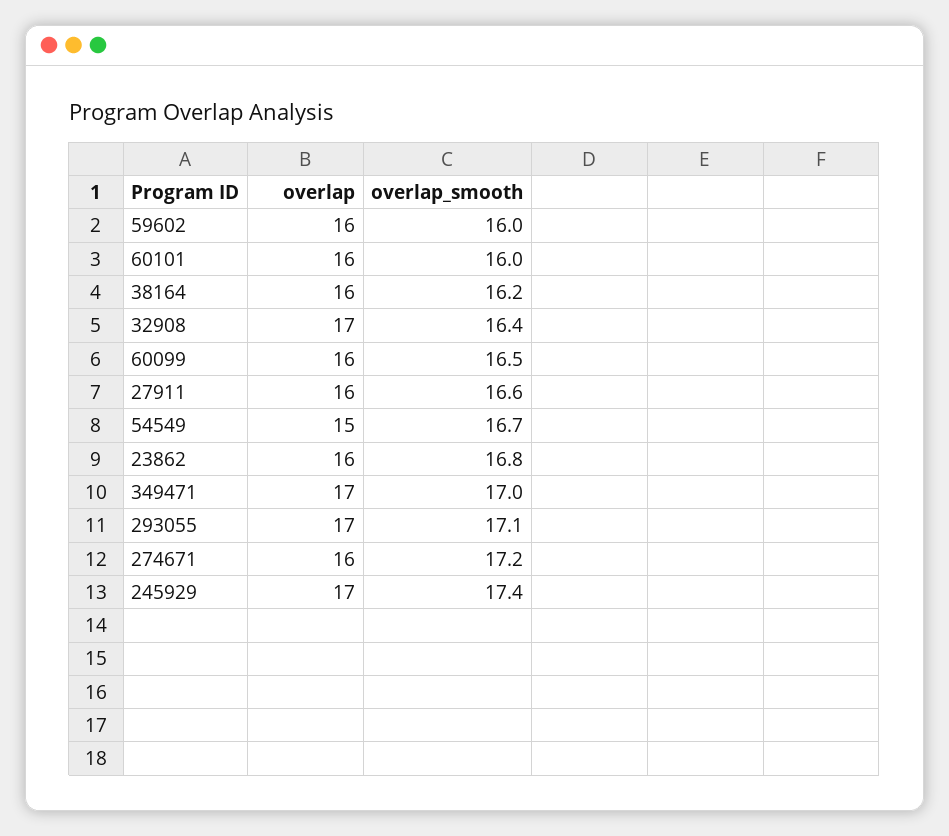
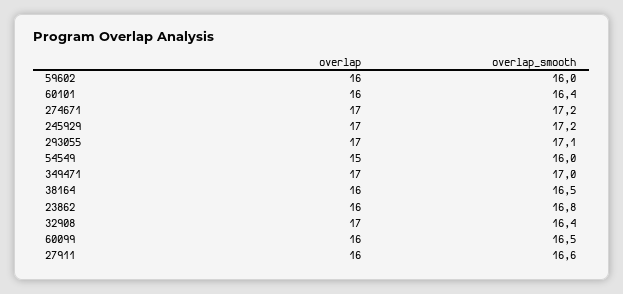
overlap_smooth, 60101: 16 -> 16.4
overlap_smooth, 38164: 16.2 -> 16.5
overlap_smooth, 54549: 16.7 -> 16
overlap, 274671: 16 -> 17
overlap_smooth, 245929: 17.4 -> 17.2

